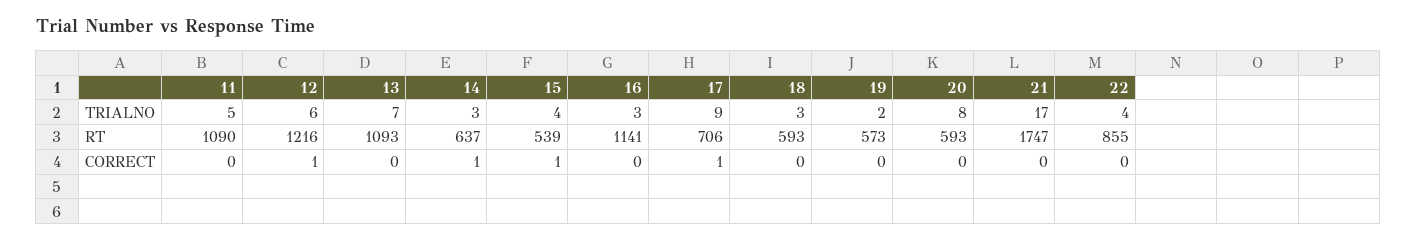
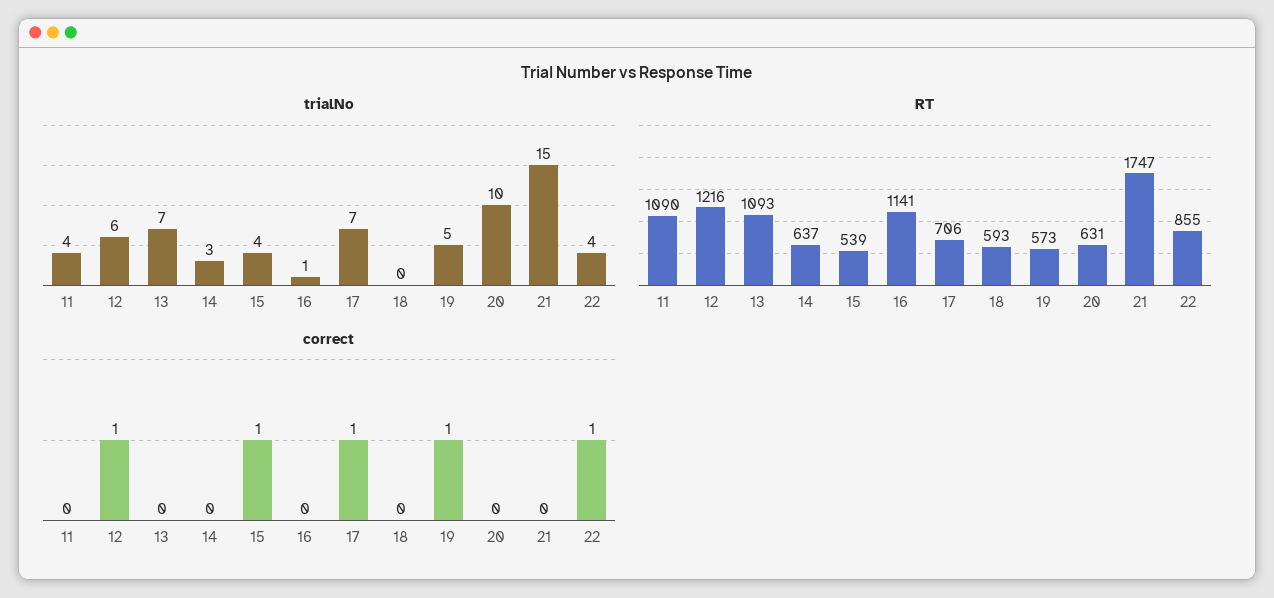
TRIALNO, 11: 5 -> 4
TRIALNO, 16: 3 -> 1
TRIALNO, 17: 9 -> 7
TRIALNO, 18: 3 -> 0
TRIALNO, 19: 2 -> 5
TRIALNO, 20: 8 -> 10
TRIALNO, 21: 17 -> 15
RT, 20: 593 -> 631
CORRECT, 14: 1 -> 0
CORRECT, 19: 0 -> 1
CORRECT, 22: 0 -> 1

